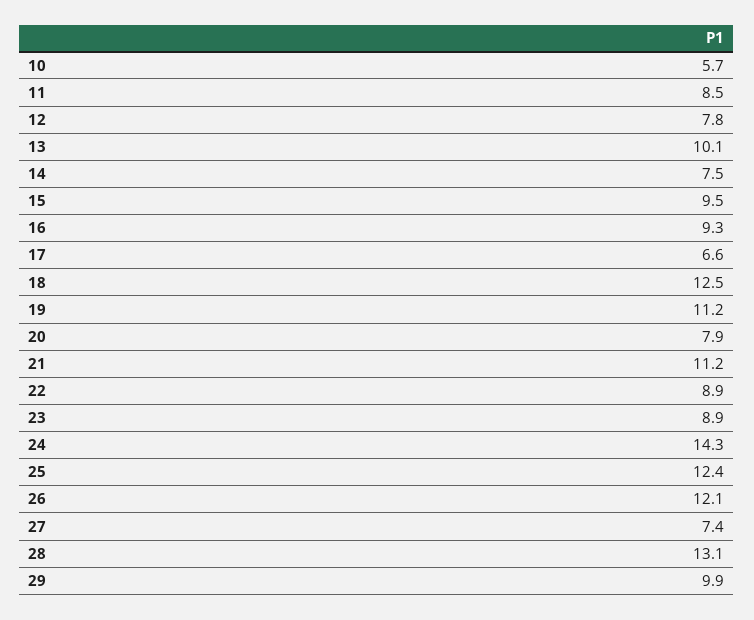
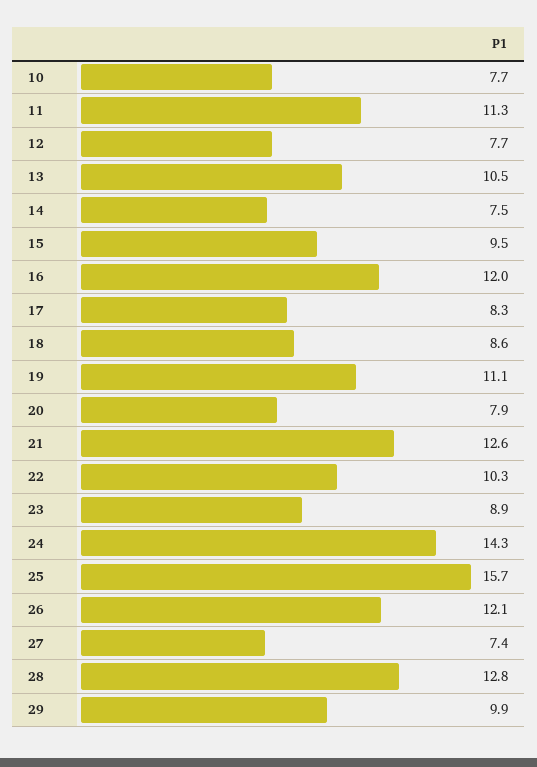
10: 5.7 -> 7.7
11: 8.5 -> 11.3
12: 7.8 -> 7.7
13: 10.1 -> 10.5
16: 9.3 -> 12
17: 6.6 -> 8.3
18: 12.5 -> 8.6
19: 11.2 -> 11.1
21: 11.2 -> 12.6
22: 8.9 -> 10.3
25: 12.4 -> 15.7
28: 13.1 -> 12.8

